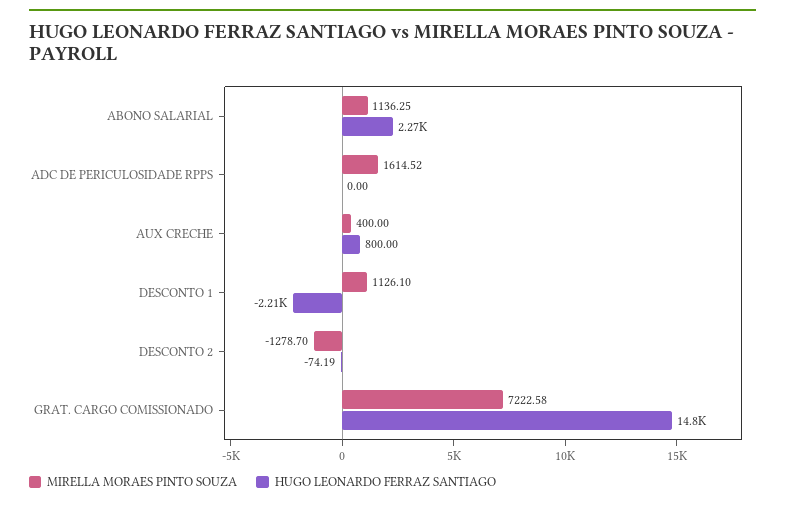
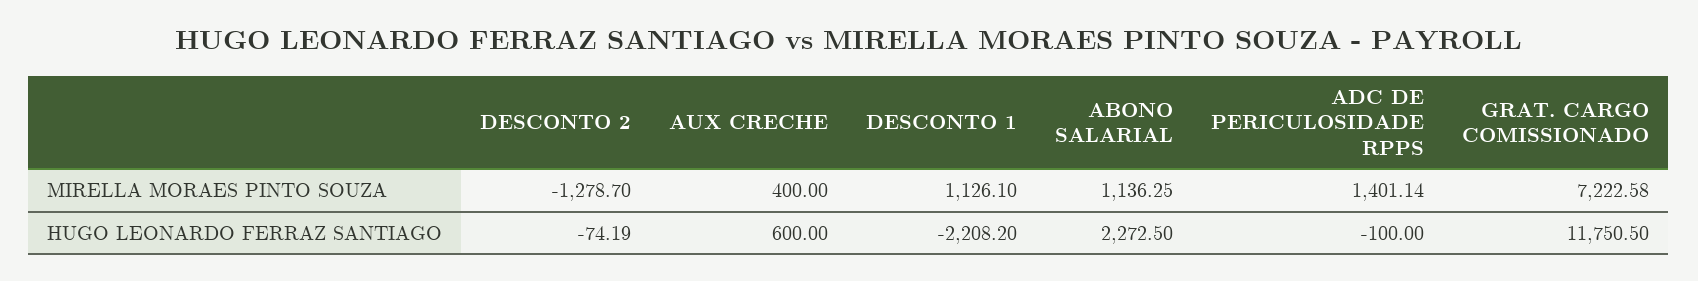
MIRELLA MORAES PINTO SOUZA, ADC DE PERICULOSIDADE RPPS: 1614.52 -> 1401.14
HUGO LEONARDO FERRAZ SANTIAGO, ADC DE PERICULOSIDADE RPPS: 0 -> -100
HUGO LEONARDO FERRAZ SANTIAGO, AUX CRECHE: 800 -> 600
HUGO LEONARDO FERRAZ SANTIAGO, GRAT. CARGO COMISSIONADO: 14800 -> 11750.5

